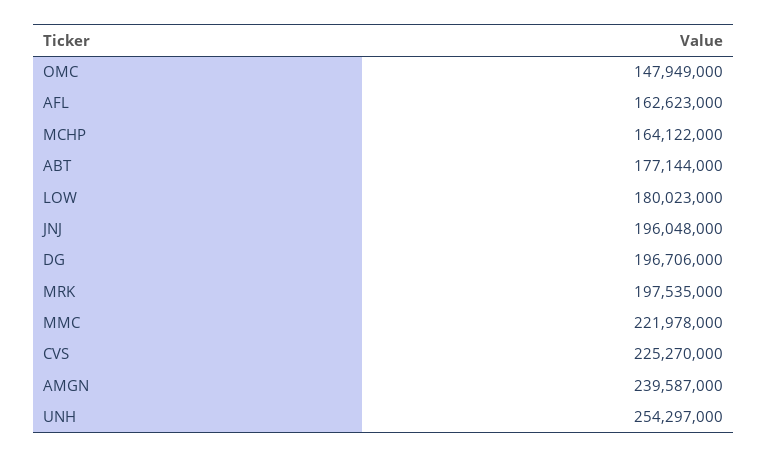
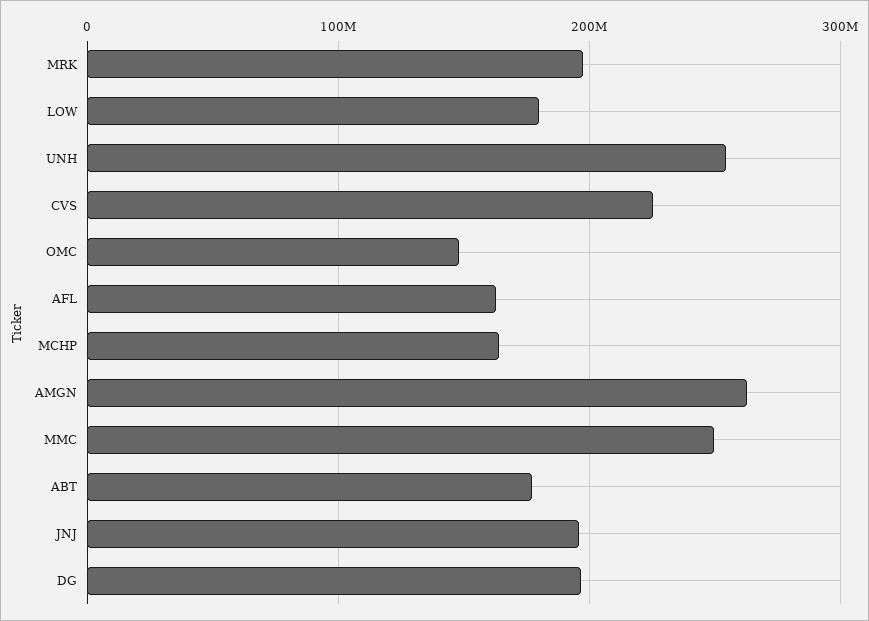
MMC: 221978000 -> 250000000
AMGN: 239587000 -> 260000000

